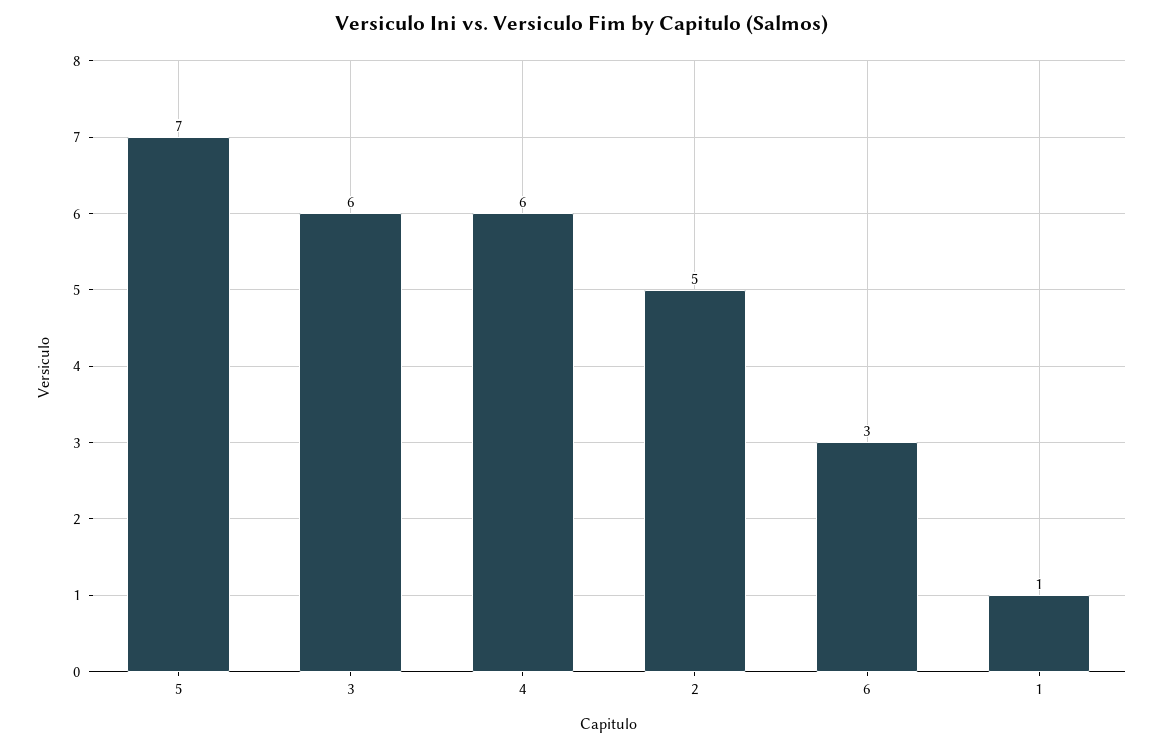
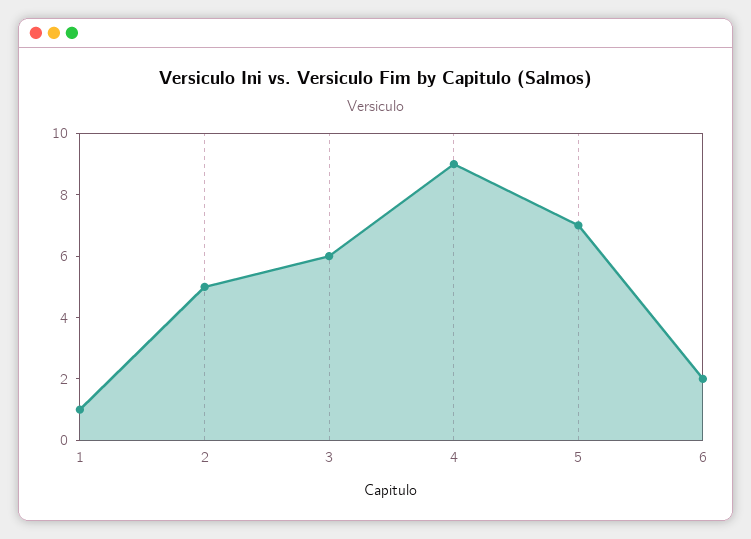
4: 6 -> 9
6: 3 -> 2

